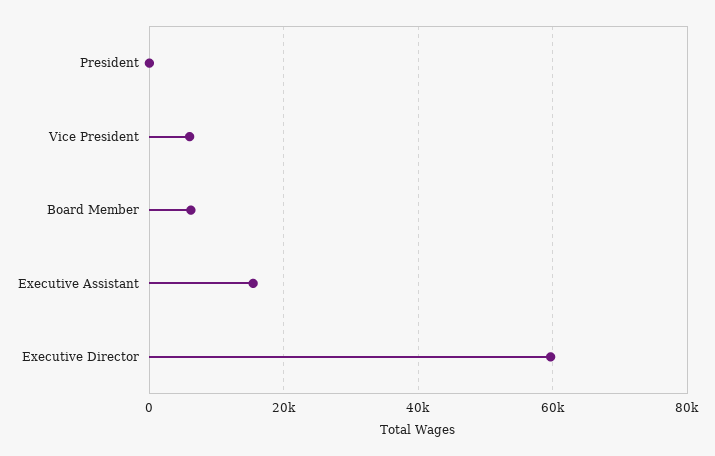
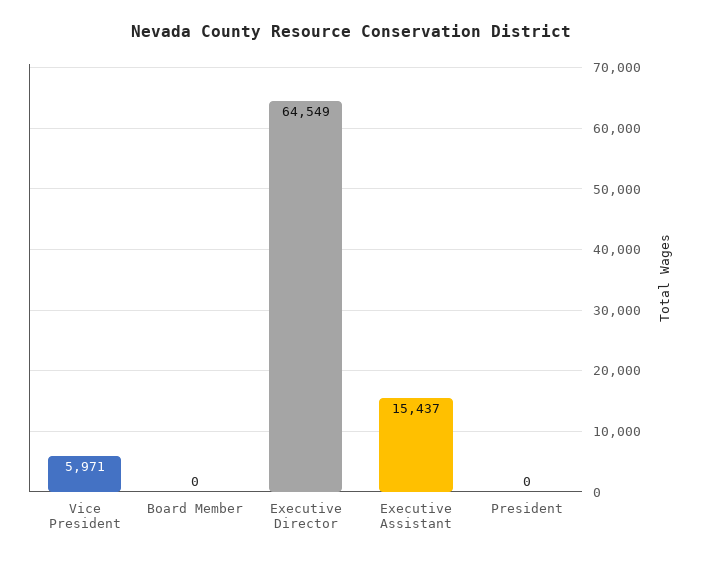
Board Member: 6000 -> 0
Executive Director: 60000 -> 64549

